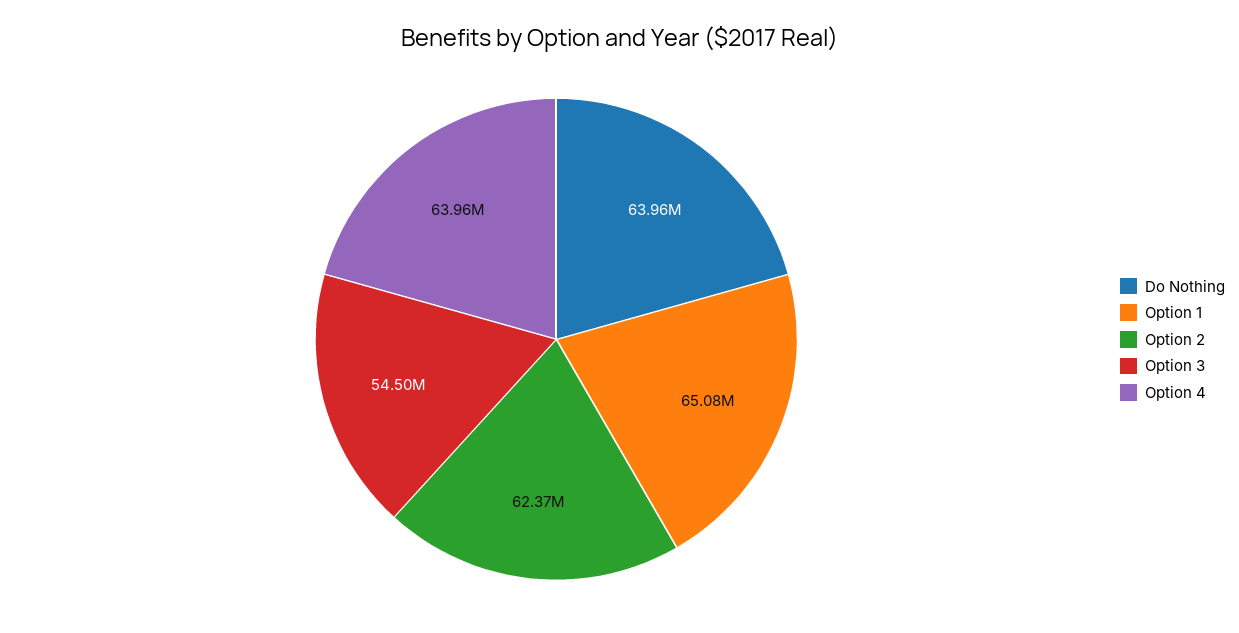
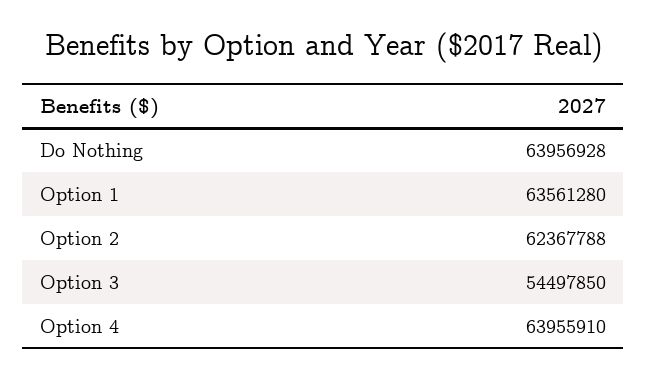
Option 1: 65080000 -> 63561280

